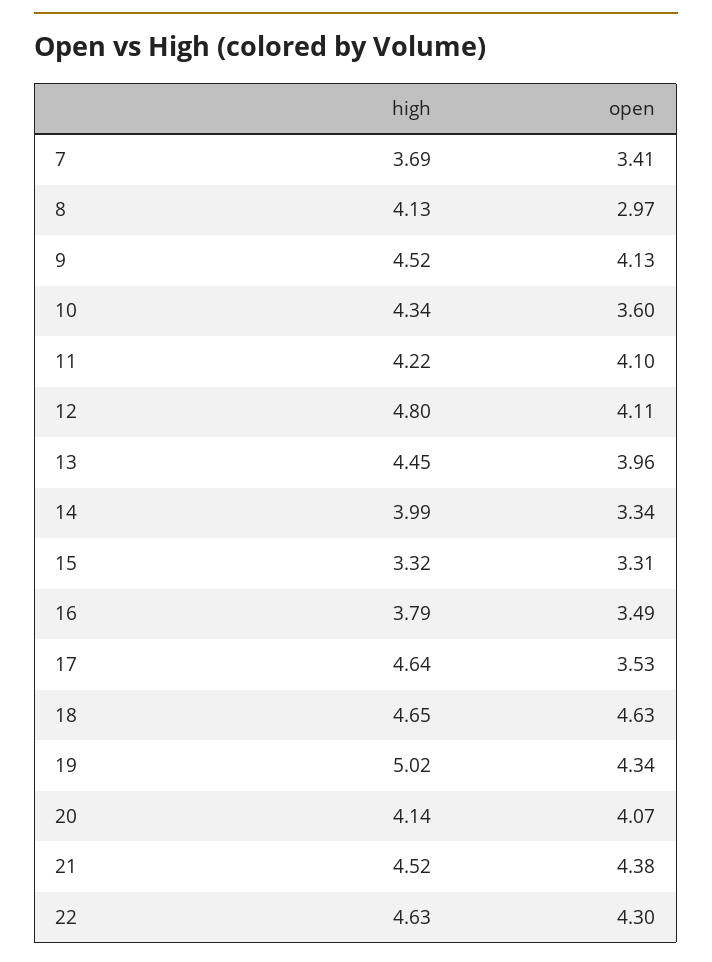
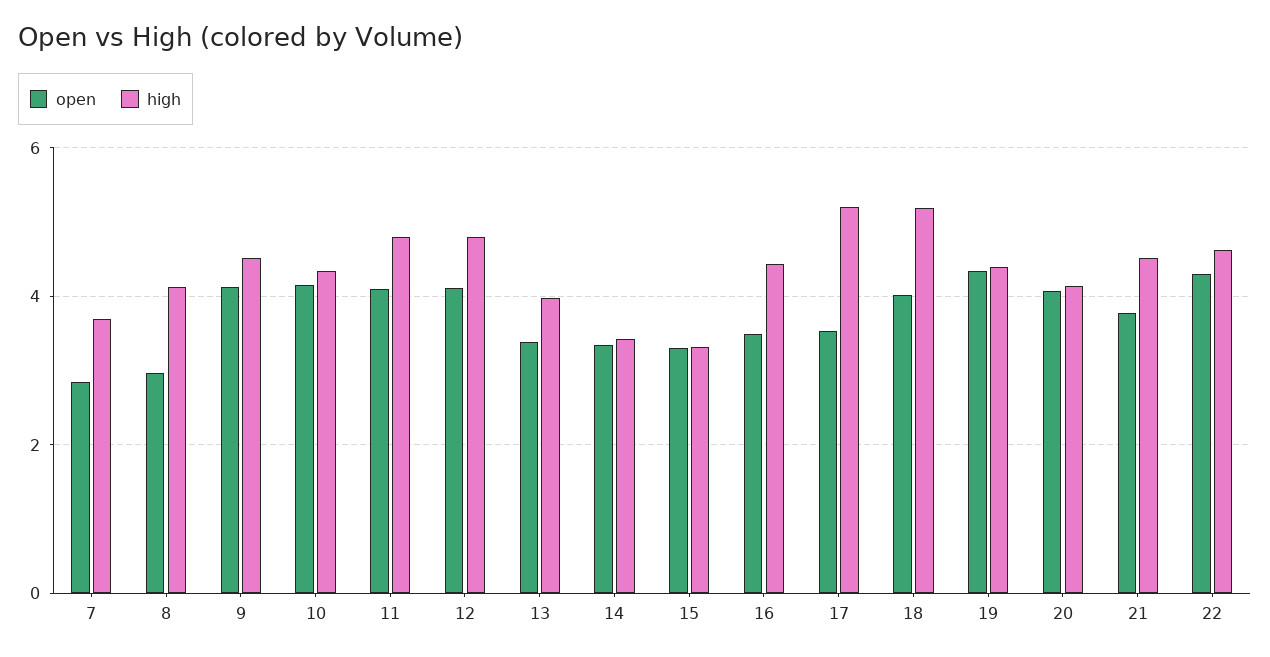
open, 7: 3.41 -> 2.8
open, 10: 3.6 -> 4.2
high, 11: 4.22 -> 4.8
high, 13: 4.45 -> 4
open, 13: 3.96 -> 3.4
high, 14: 3.99 -> 3.4
high, 16: 3.79 -> 4.4
high, 17: 4.64 -> 5.2
high, 18: 4.65 -> 5.2
open, 18: 4.63 -> 4
high, 19: 5.02 -> 4.4
open, 21: 4.38 -> 3.8

